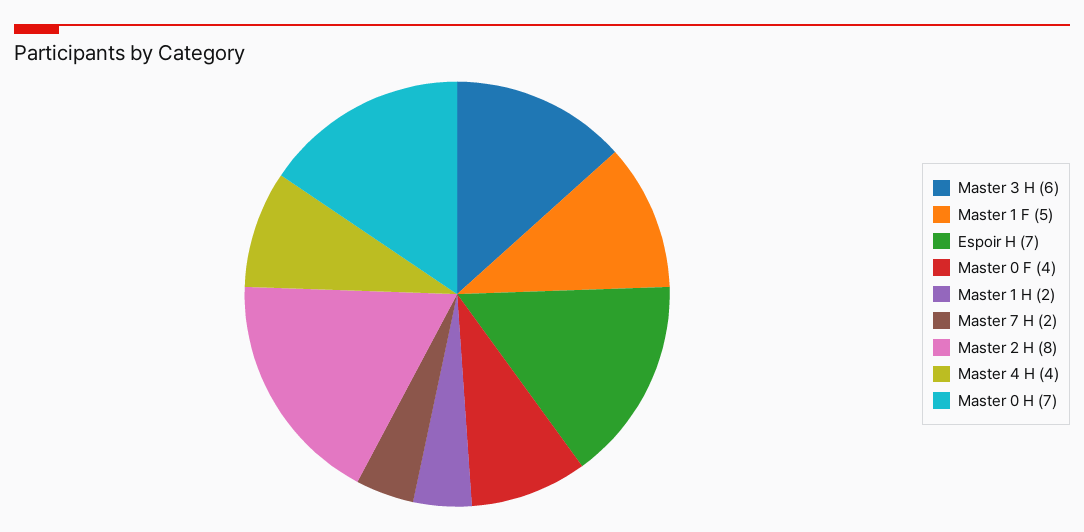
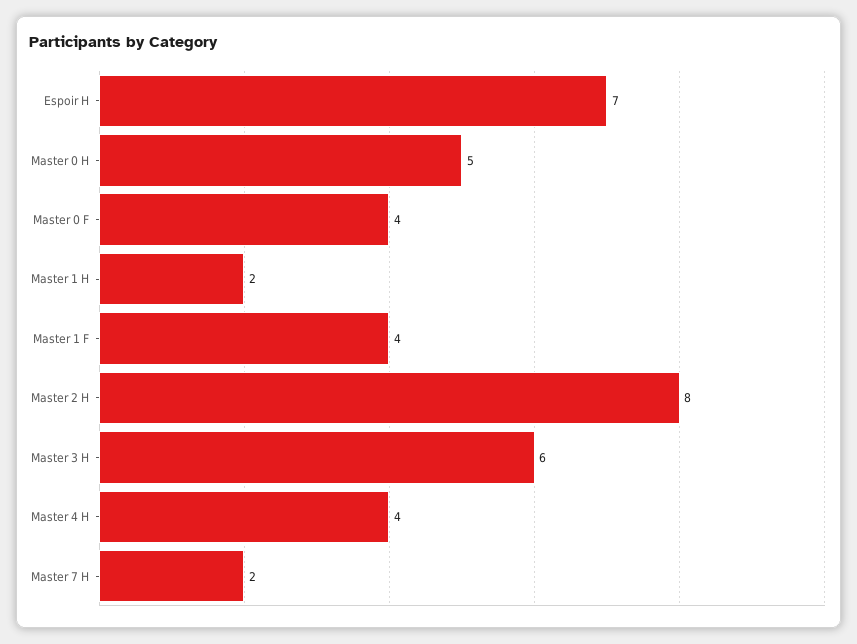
Master 1 F: 5 -> 4
Master 0 H: 7 -> 5

